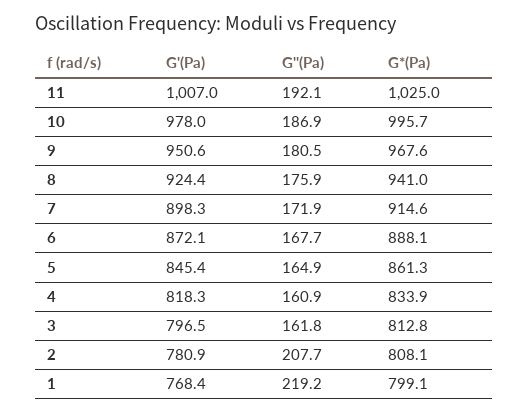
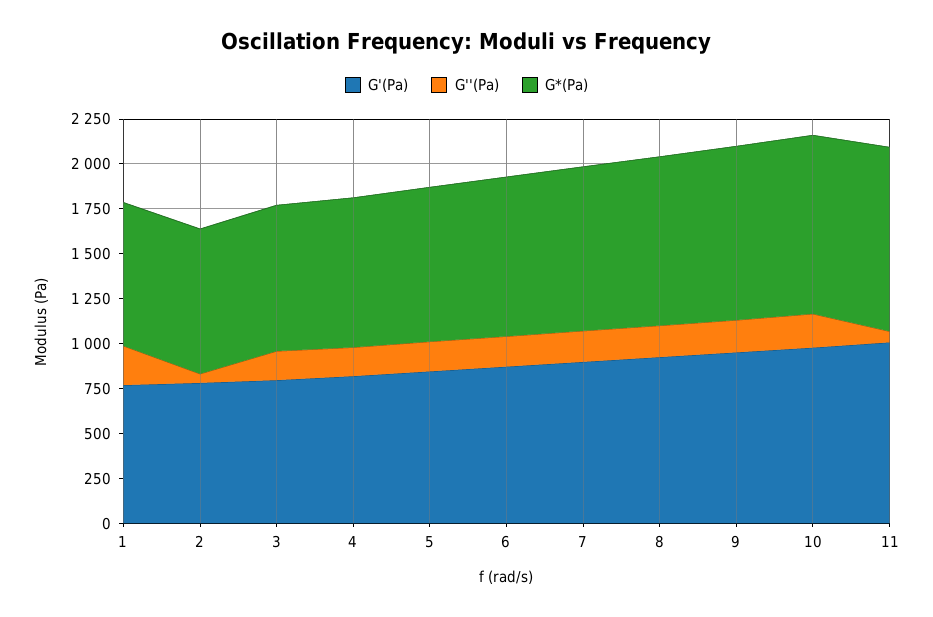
G''(Pa), 11: 192.1 -> 50
G''(Pa), 2: 207.7 -> 50

